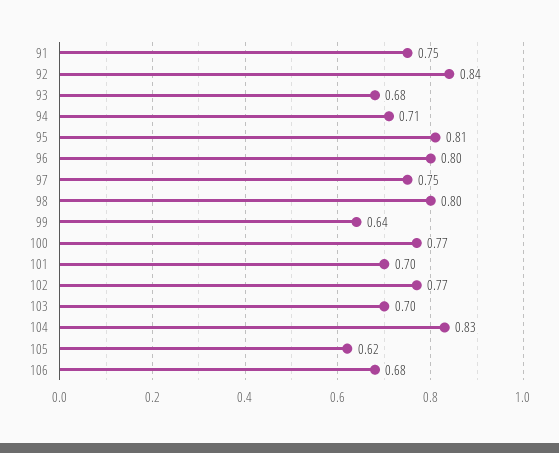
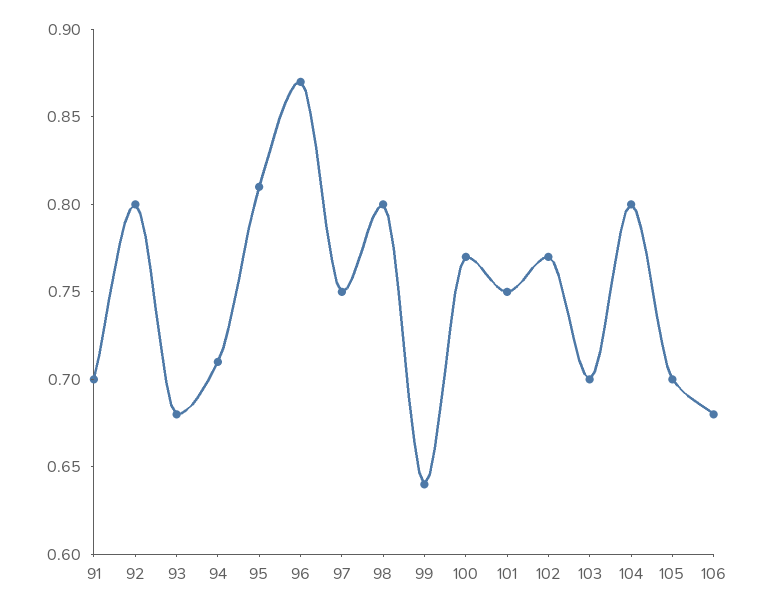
91: 0.75 -> 0.7
92: 0.84 -> 0.8
96: 0.8 -> 0.87
101: 0.7 -> 0.75
104: 0.83 -> 0.8
105: 0.62 -> 0.7

